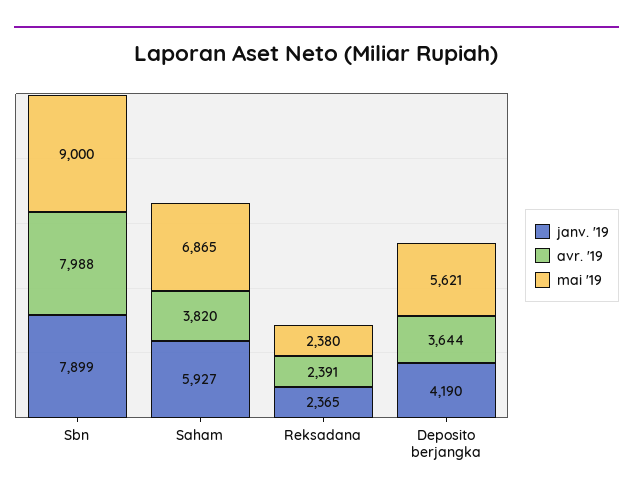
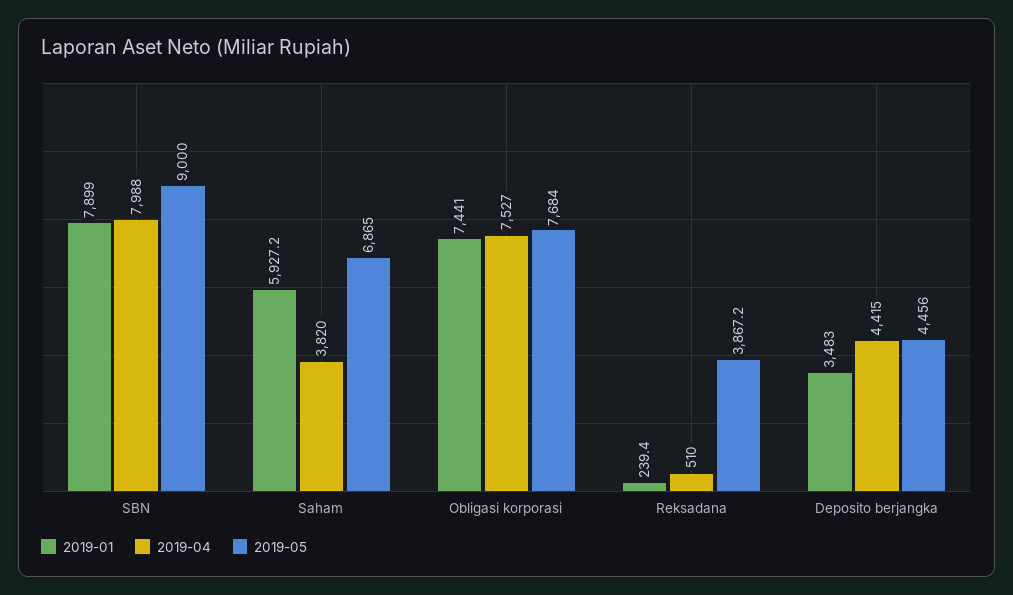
janv. '19, Reksadana: 2365 -> 239.4
avr. '19, Reksadana: 2391 -> 510
mai '19, Reksadana: 2380 -> 3867.2
janv. '19, Deposito berjangka: 4190 -> 3483
avr. '19, Deposito berjangka: 3644 -> 4415
mai '19, Deposito berjangka: 5621 -> 4456
janv. '19, Obligasi korporasi: none -> 7441
avr. '19, Obligasi korporasi: none -> 7527
mai '19, Obligasi korporasi: none -> 7684

